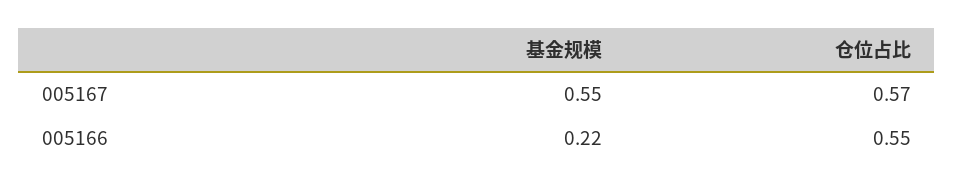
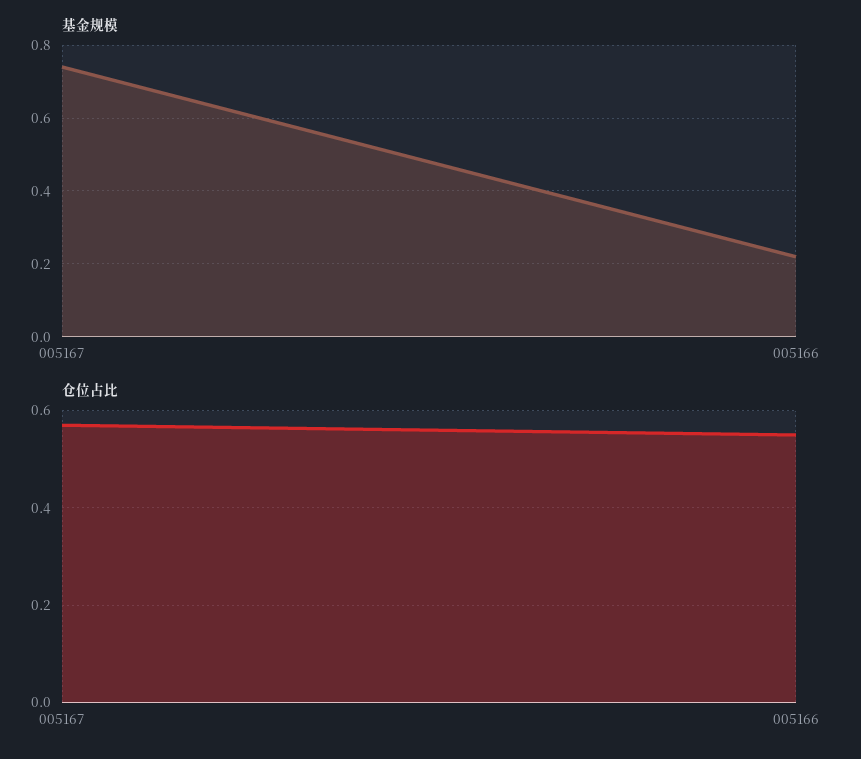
基金规模, 005167: 0.55 -> 0.75

